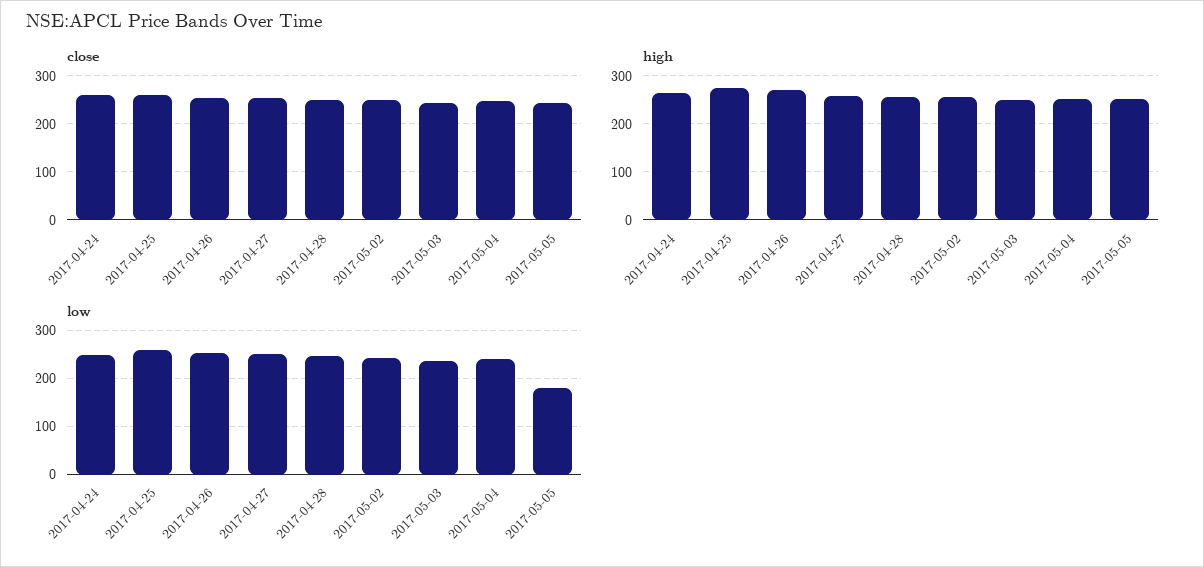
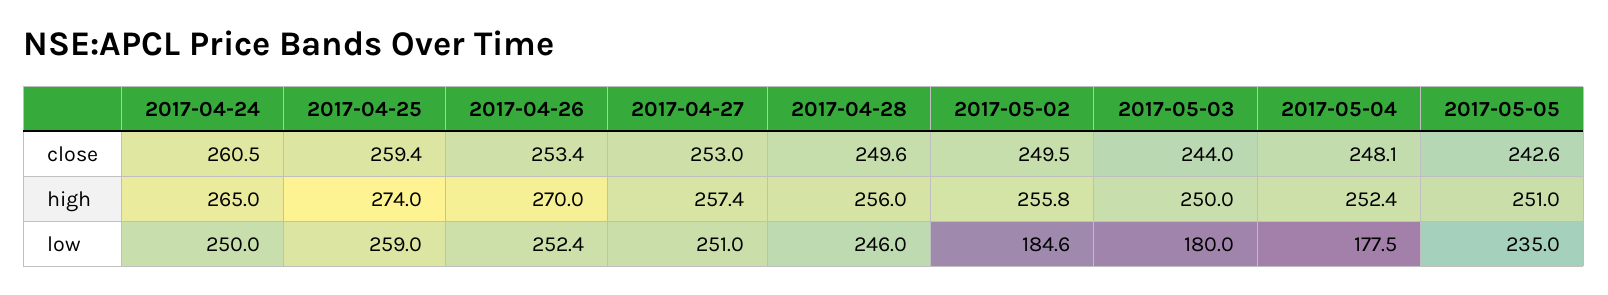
low, 2017-05-02: 240 -> 184.6
low, 2017-05-03: 240 -> 180
low, 2017-05-04: 240 -> 177.5
low, 2017-05-05: 180 -> 235

